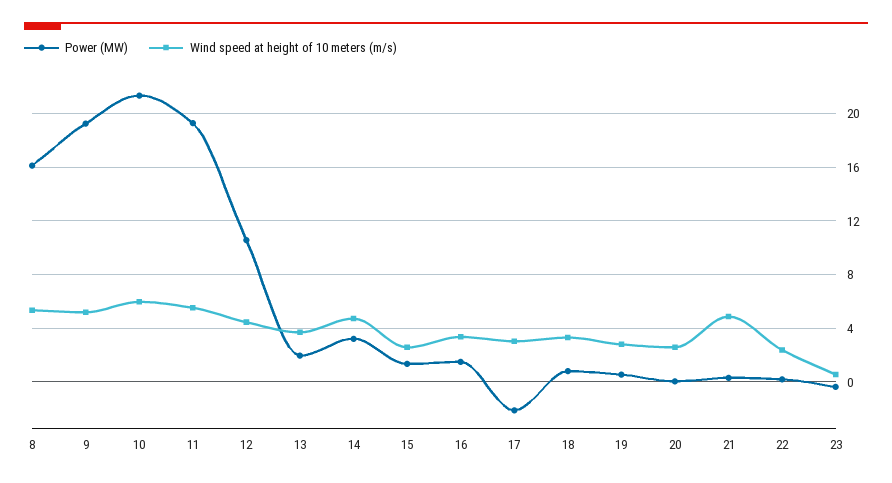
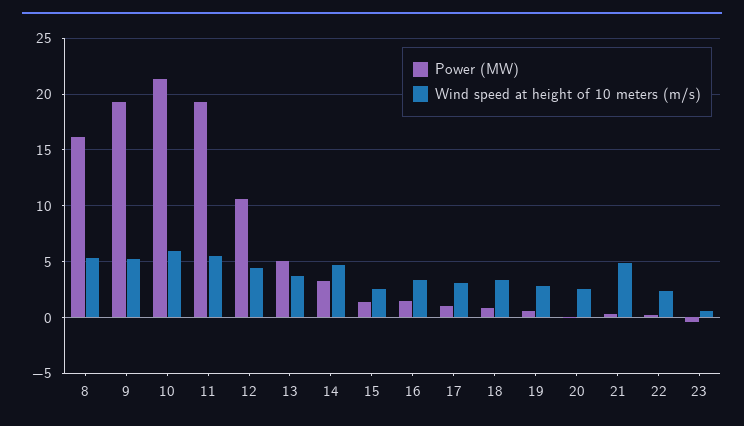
Power (MW), 13: 2 -> 5
Power (MW), 17: -2 -> 1

